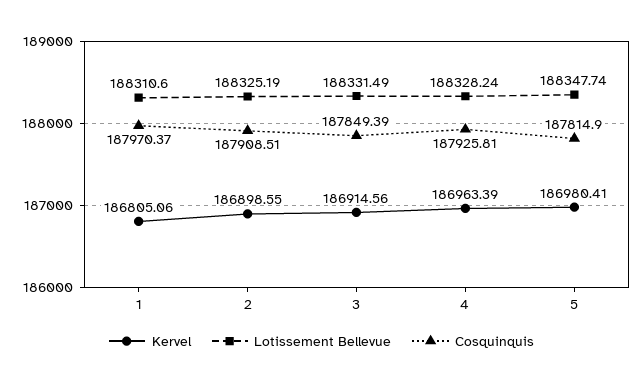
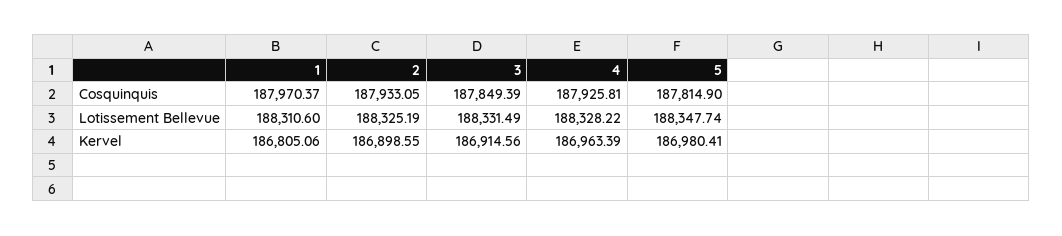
Cosquinquis, 2: 187908.51 -> 187933.05
Lotissement Bellevue, 4: 188328.24 -> 188328.22

